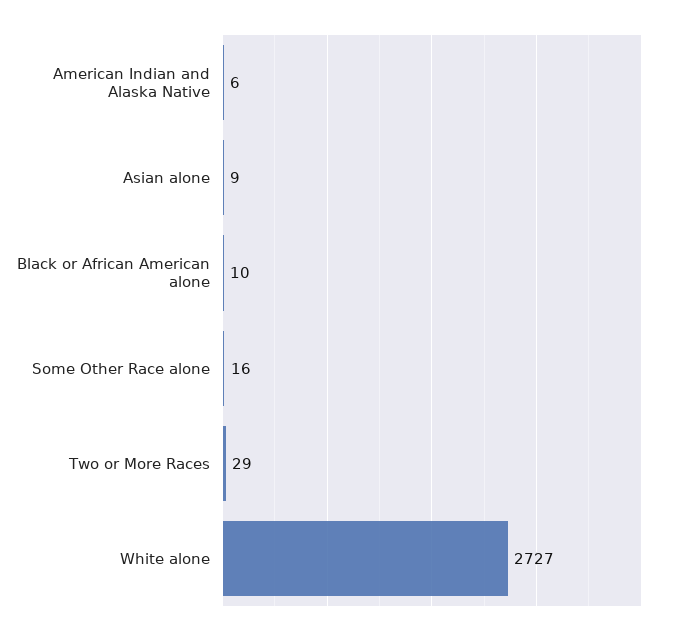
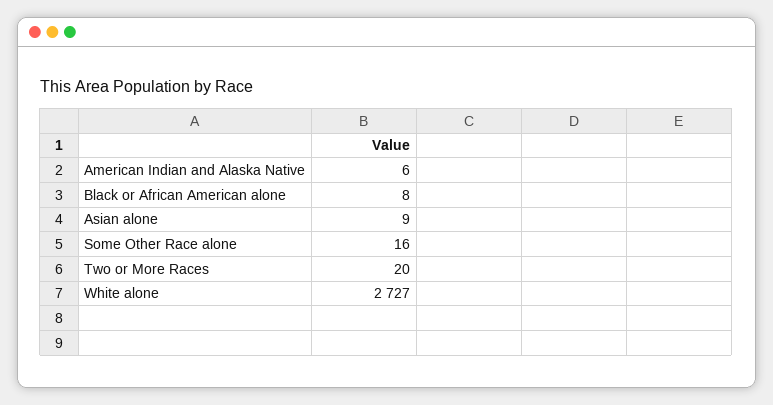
Black or African American alone: 10 -> 8
Two or More Races: 29 -> 20

